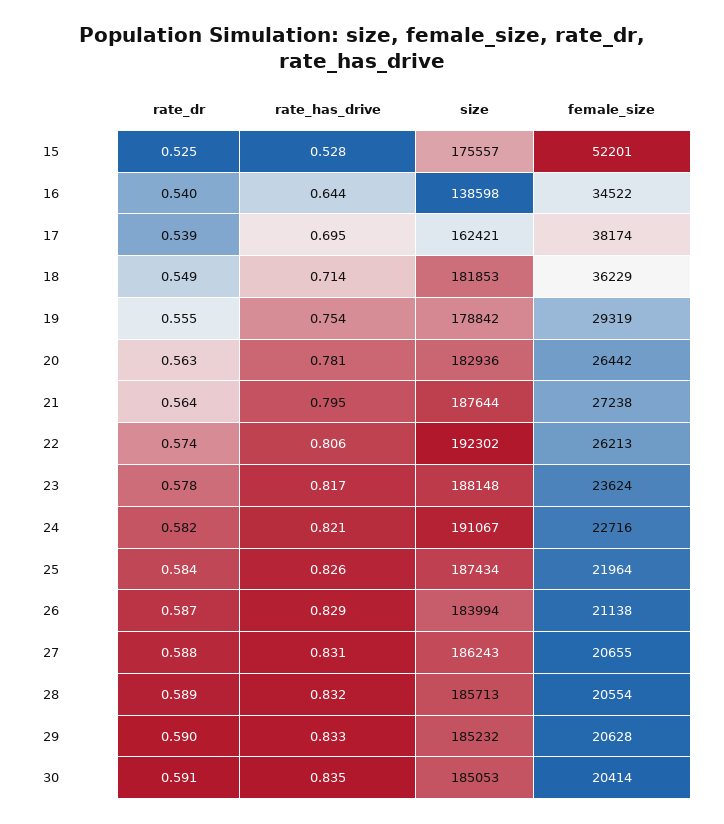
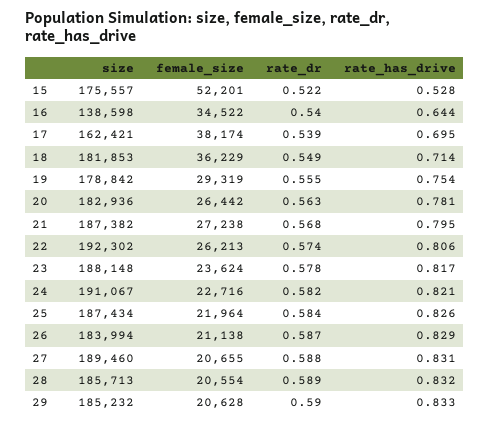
rate_dr, 15: 0.525 -> 0.522
rate_dr, 21: 0.564 -> 0.568
size, 21: 187644 -> 187382
size, 27: 186243 -> 189460
rate_dr, 30: 0.591 -> none
rate_has_drive, 30: 0.835 -> none
size, 30: 185053 -> none
female_size, 30: 20414 -> none

